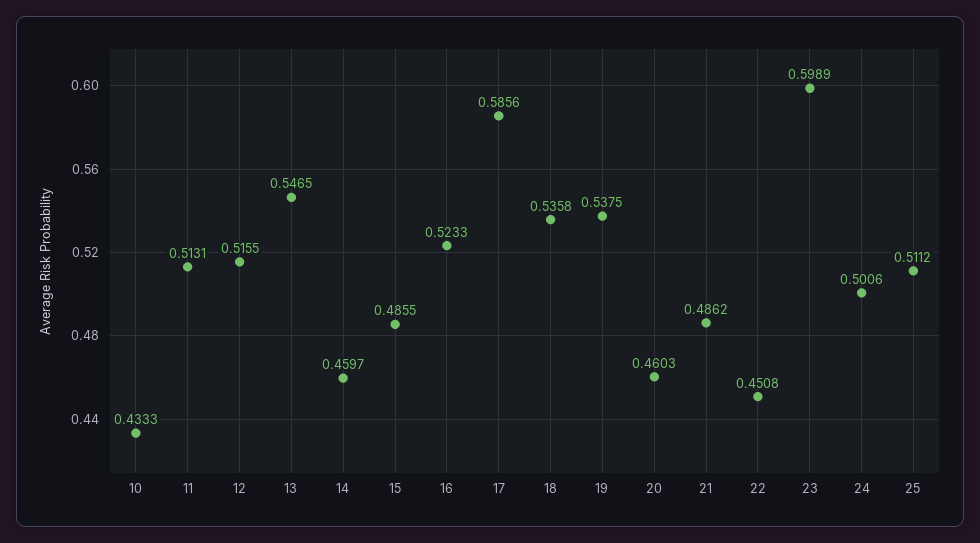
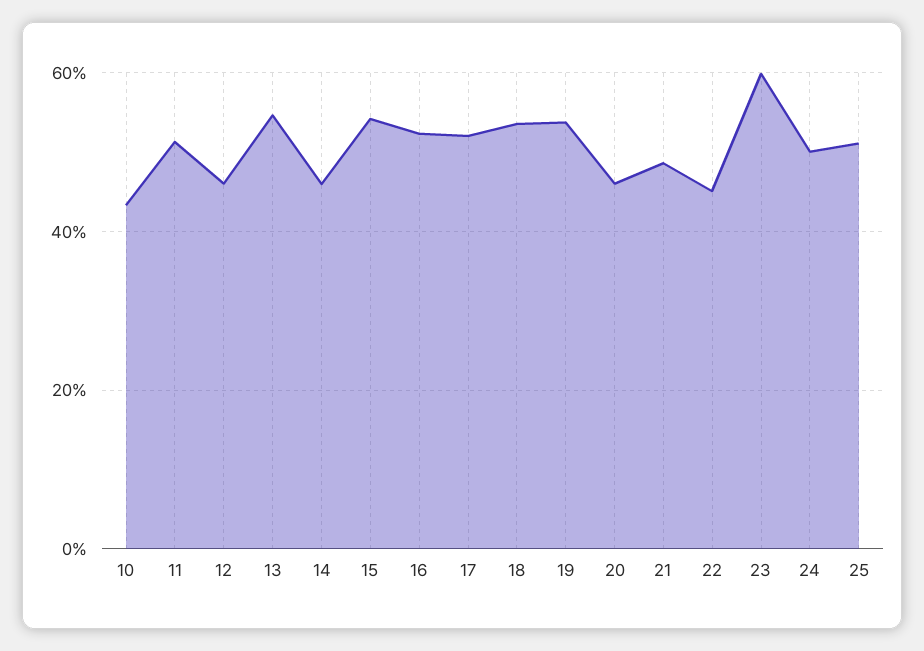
12: 0.5155 -> 0.46
15: 0.4855 -> 0.54
17: 0.5856 -> 0.52

